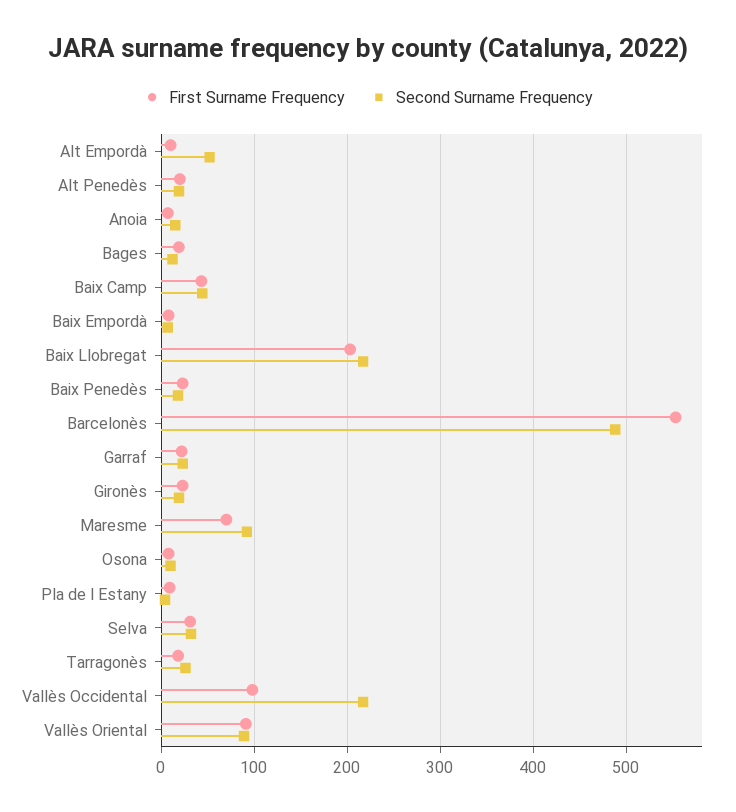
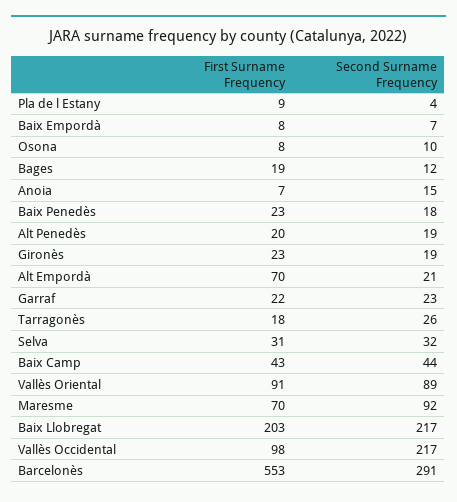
First Surname Frequency, Alt Empordà: 10 -> 70
Second Surname Frequency, Alt Empordà: 50 -> 21
Second Surname Frequency, Barcelonès: 490 -> 291

